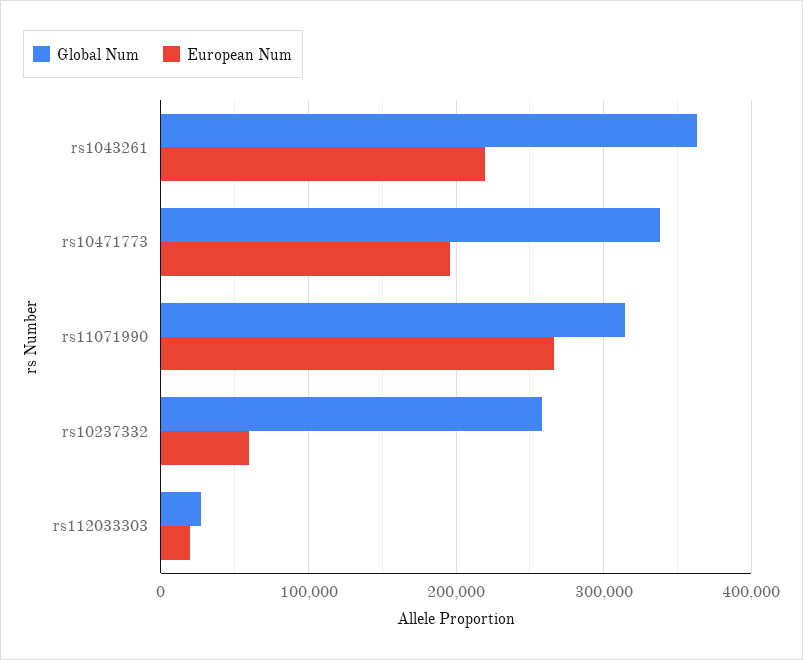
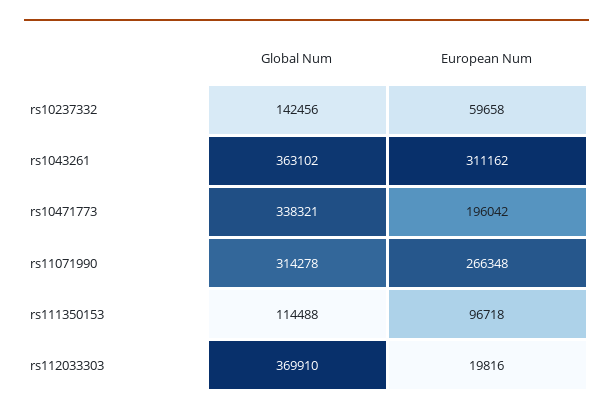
European Num, rs1043261: 220000 -> 311162
Global Num, rs10237332: 260000 -> 142456
Global Num, rs112033303: 30000 -> 369910
Global Num, rs111350153: none -> 114488
European Num, rs111350153: none -> 96718

